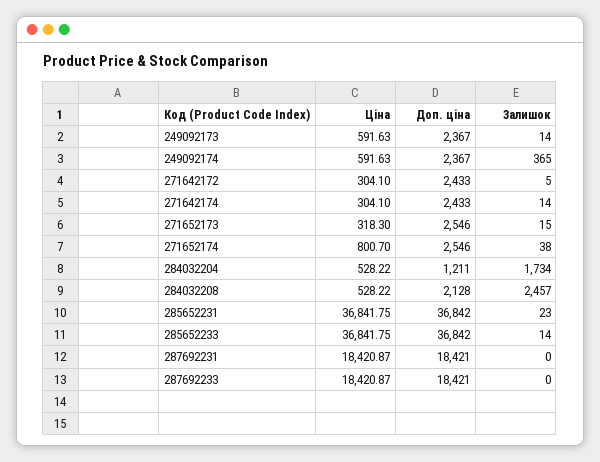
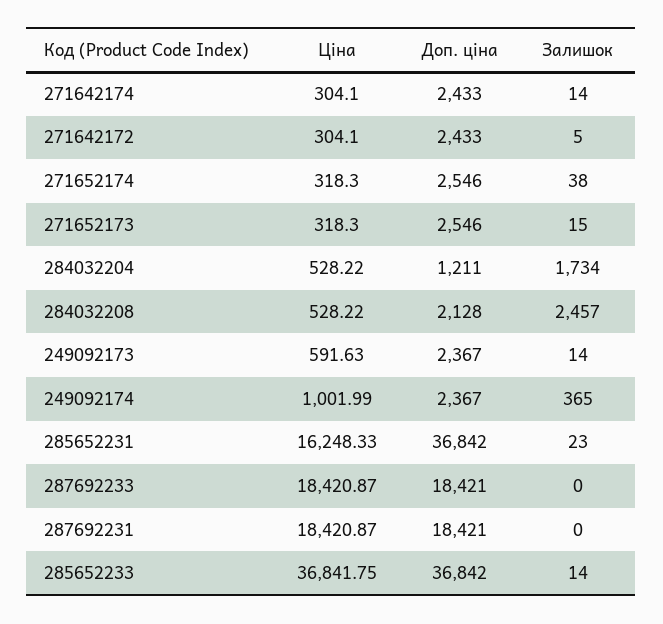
Ціна, 249092174: 591.63 -> 1001.99
Ціна, 271652174: 800.7 -> 318.3
Ціна, 285652231: 36841.75 -> 16248.33

